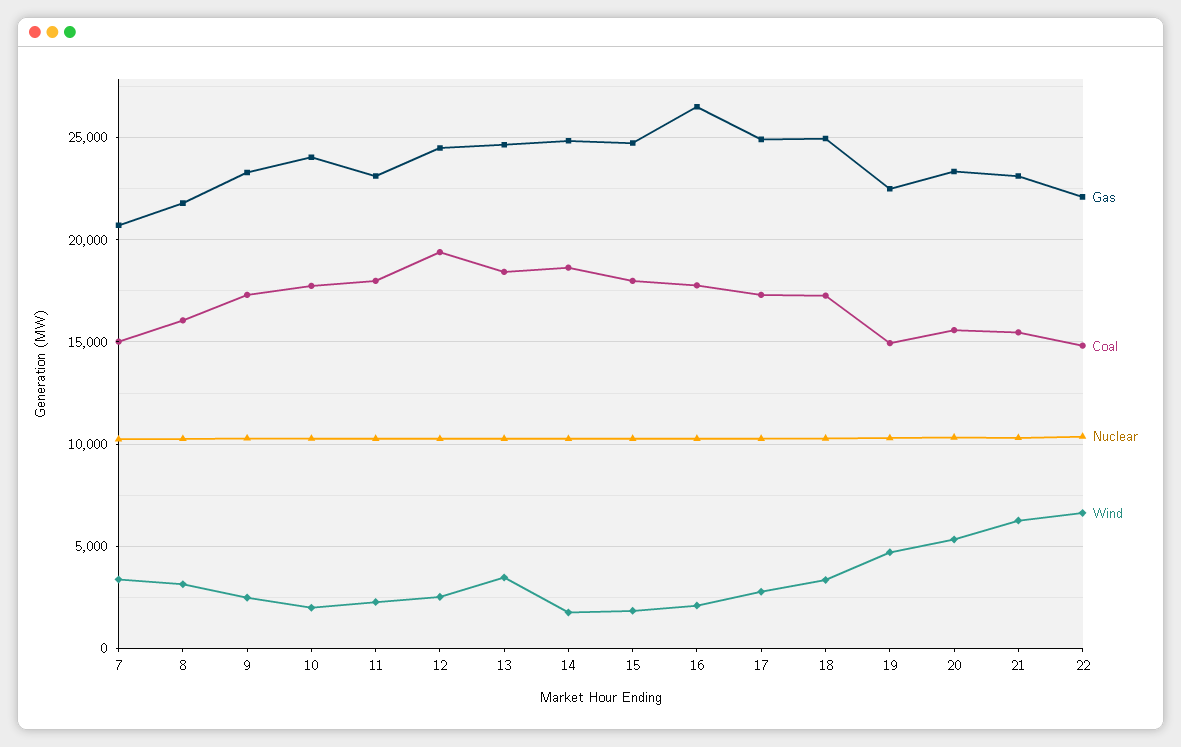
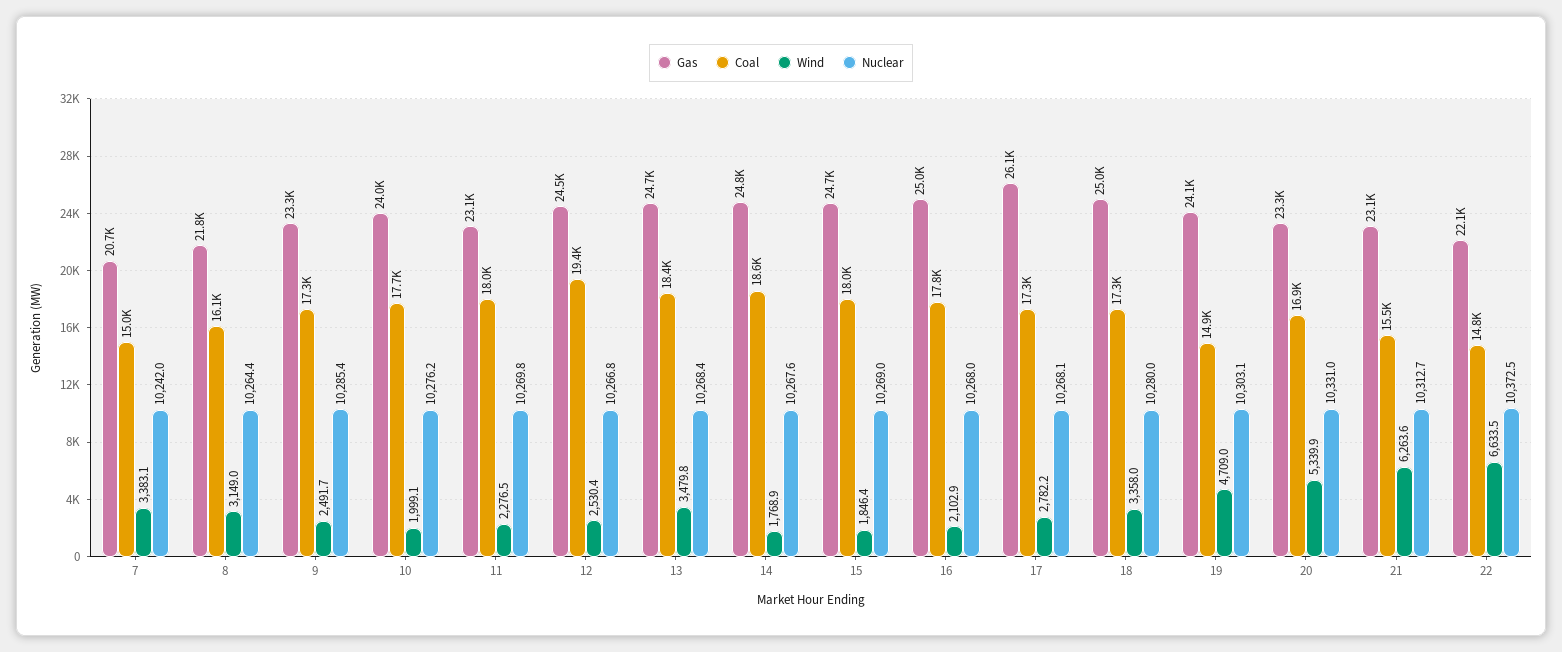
Gas, 16: 26500 -> 25000
Gas, 17: 25000 -> 26100
Gas, 19: 22500 -> 24100
Coal, 20: 15500 -> 16900

